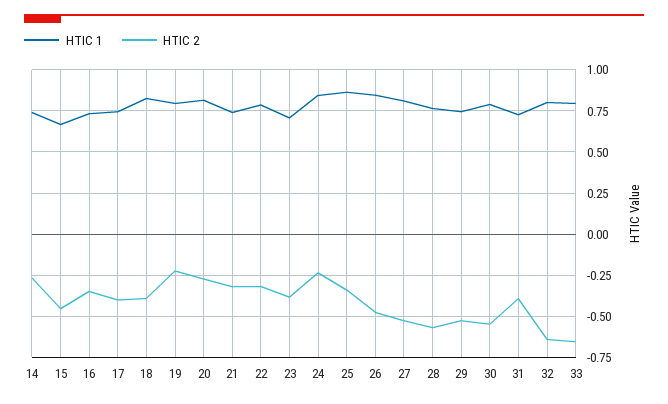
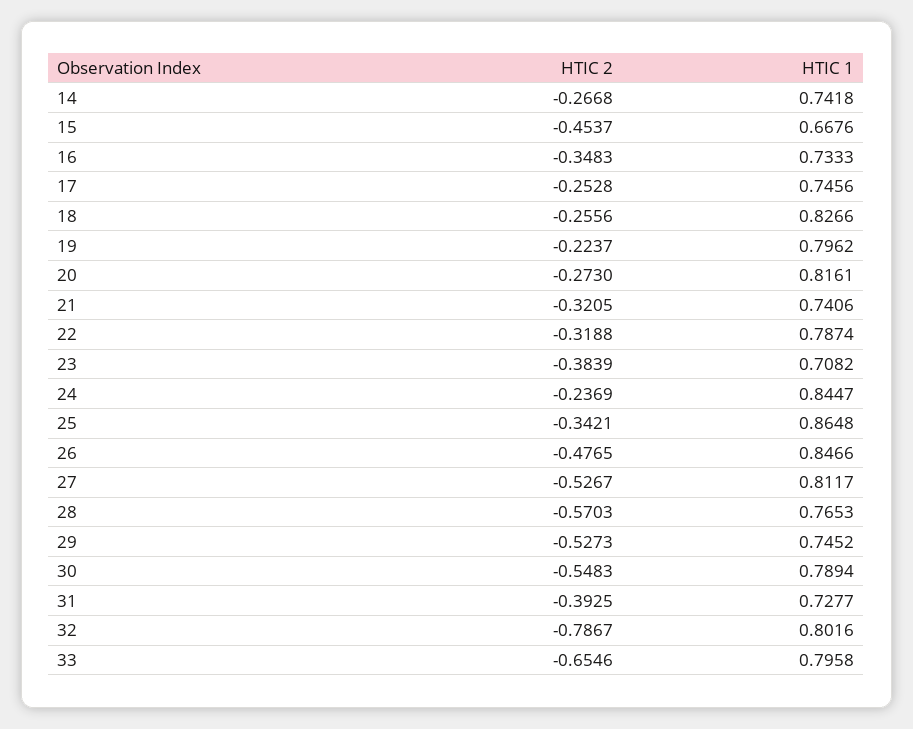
HTIC 2, 17: -0.4 -> -0.2528
HTIC 2, 18: -0.4 -> -0.2556
HTIC 2, 32: -0.65 -> -0.7867

